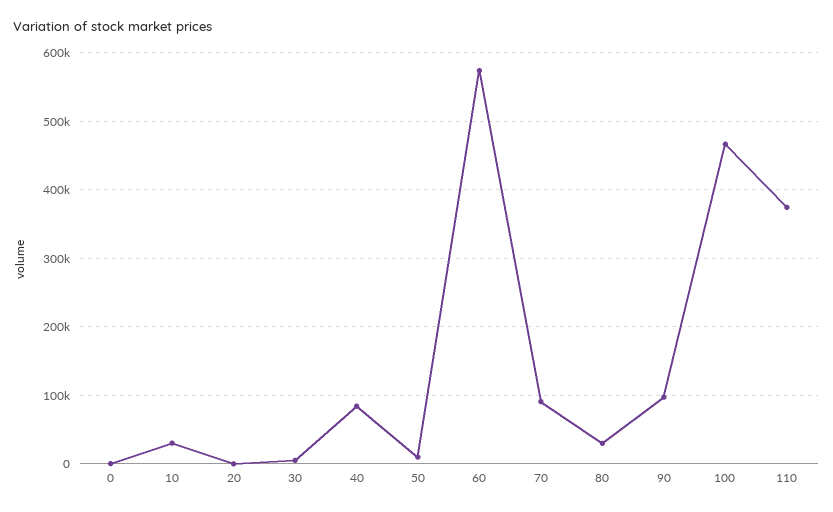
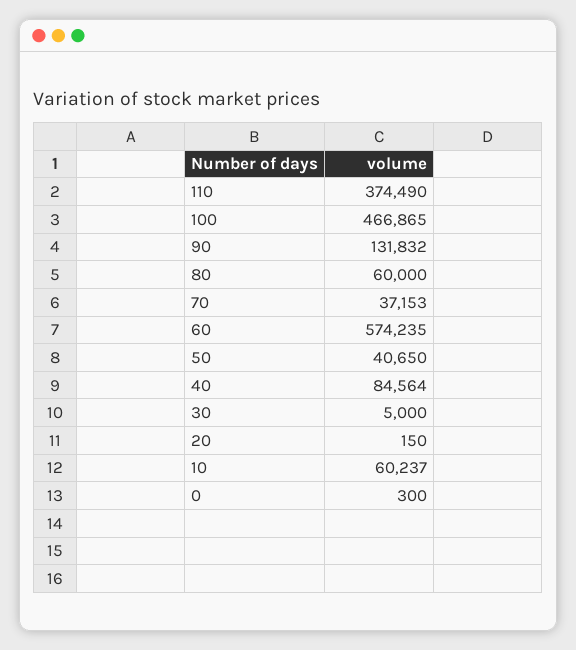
10: 30000 -> 60237
50: 10000 -> 40650
70: 90000 -> 37153
80: 30000 -> 60000
90: 100000 -> 131832

